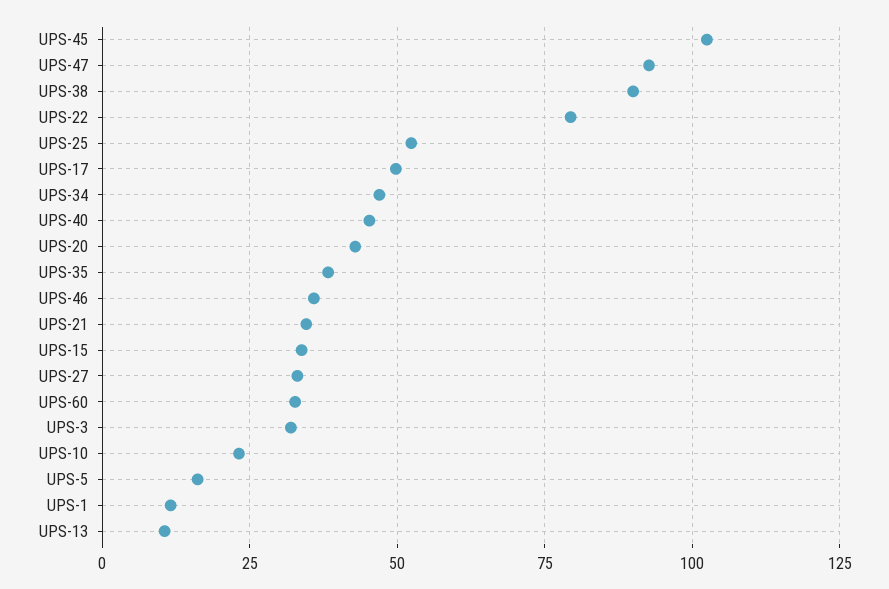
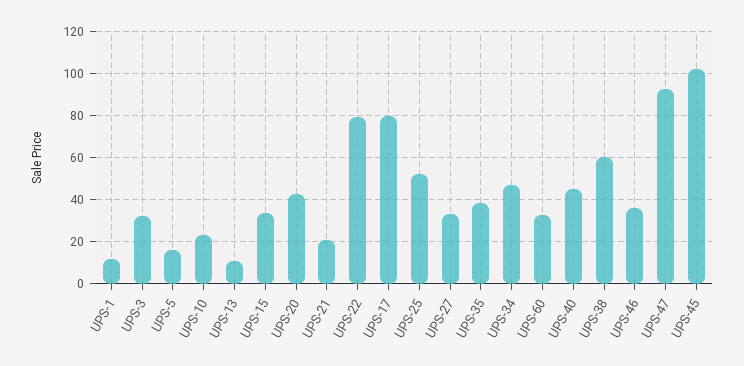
UPS-38: 90 -> 60
UPS-17: 50 -> 80
UPS-21: 35 -> 20

